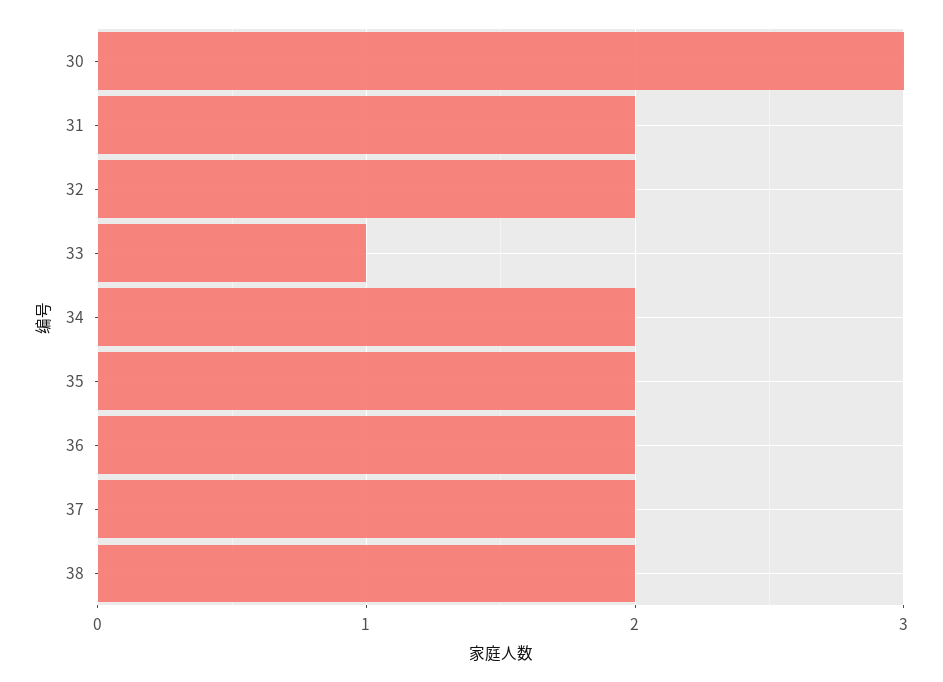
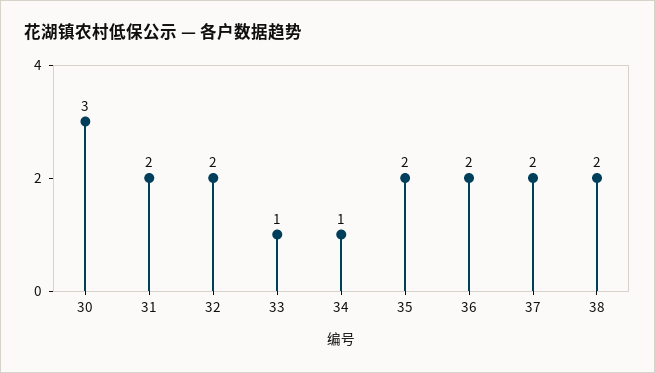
34: 2 -> 1

